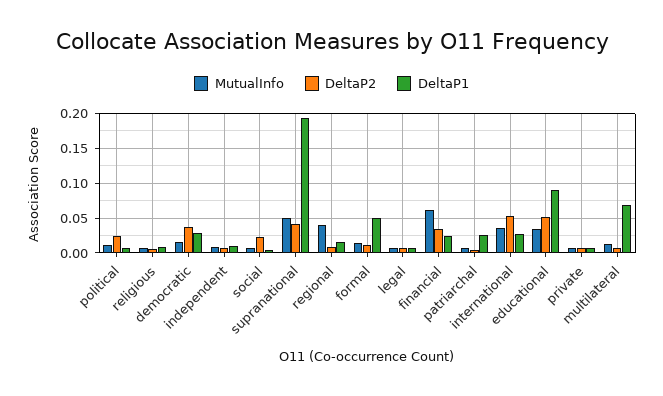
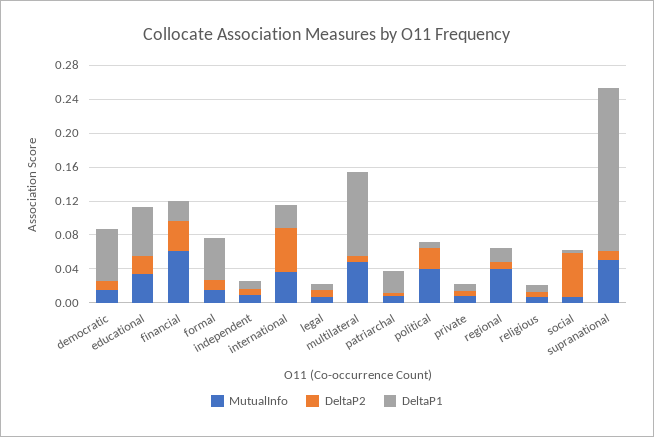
MutualInfo, political: 0.01 -> 0.04
DeltaP2, democratic: 0.04 -> 0.01
DeltaP1, democratic: 0.03 -> 0.06
DeltaP2, social: 0.02 -> 0.05
DeltaP2, supranational: 0.04 -> 0.01
DeltaP2, educational: 0.05 -> 0.02
DeltaP1, educational: 0.09 -> 0.06
MutualInfo, multilateral: 0.01 -> 0.05
DeltaP1, multilateral: 0.07 -> 0.1

